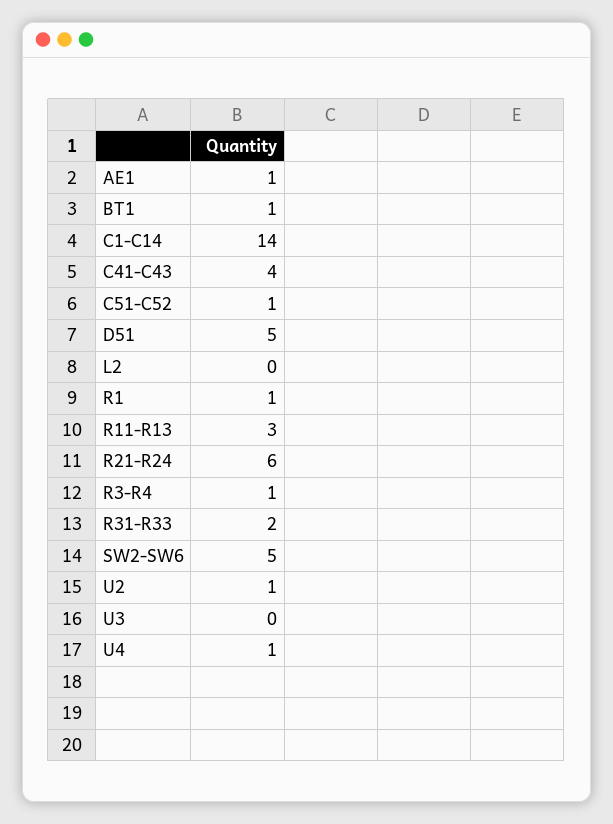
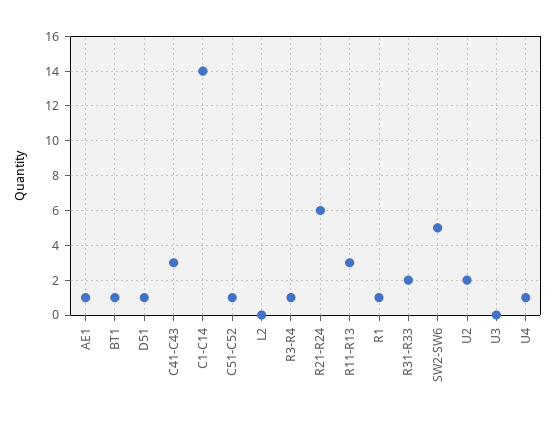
C41-C43: 4 -> 3
D51: 5 -> 1
U2: 1 -> 2

